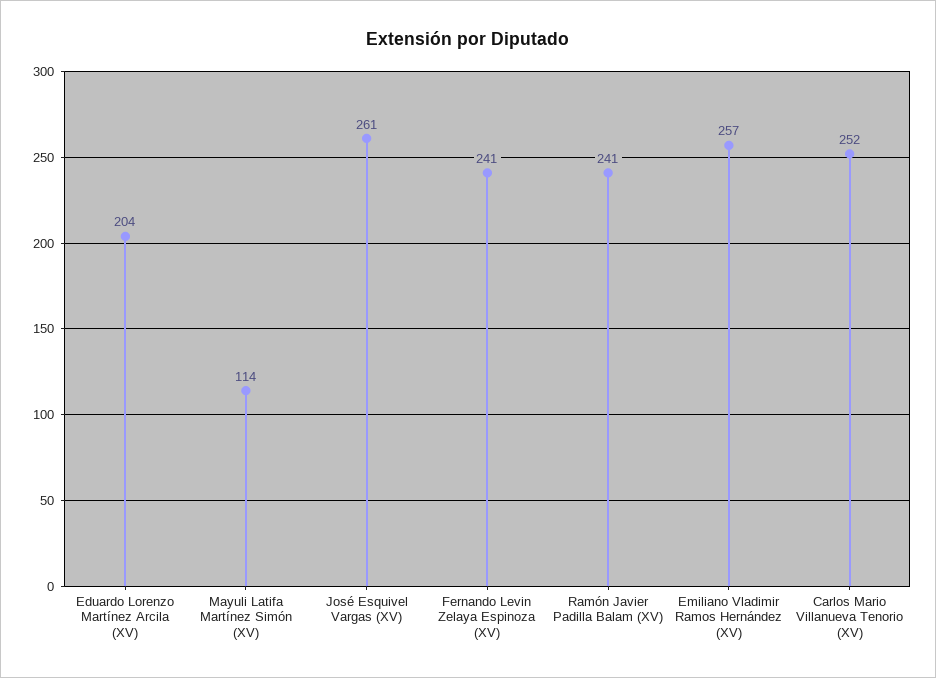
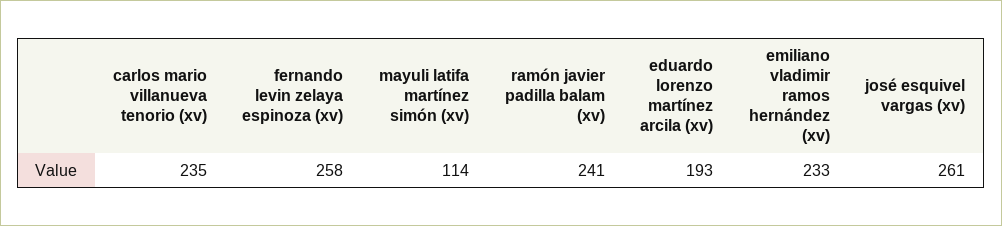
Eduardo Lorenzo Martínez Arcila (XV): 204 -> 193
Fernando Levin Zelaya Espinoza (XV): 241 -> 258
Emiliano Vladimir Ramos Hernández (XV): 257 -> 233
Carlos Mario Villanueva Tenorio (XV): 252 -> 235

